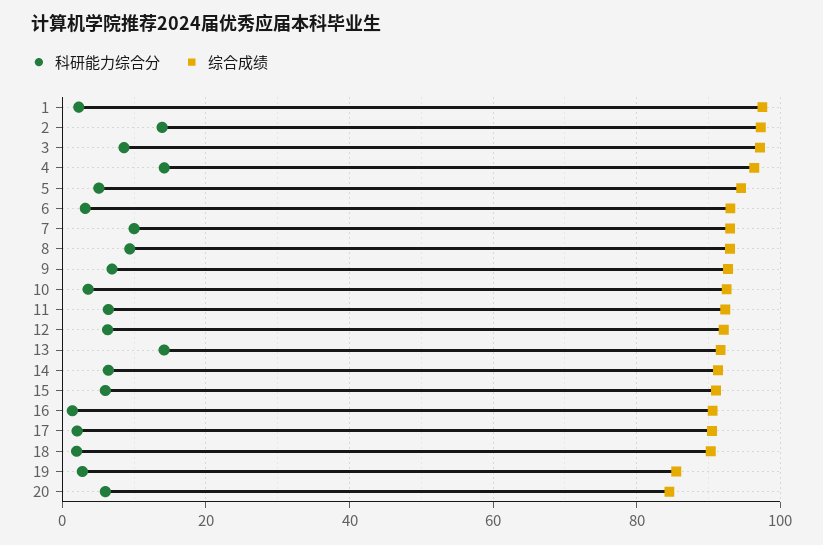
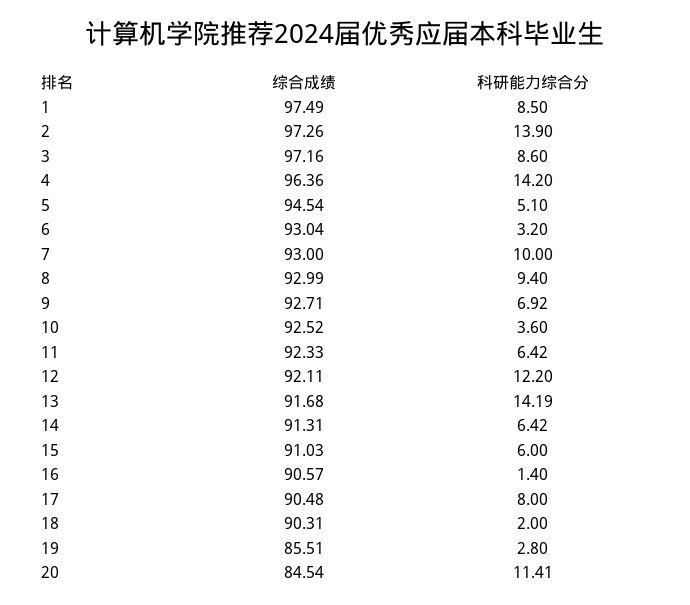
科研能力综合分, 1: 2 -> 8.5
科研能力综合分, 12: 6 -> 12.2
科研能力综合分, 17: 2 -> 8
科研能力综合分, 20: 6 -> 11.41

